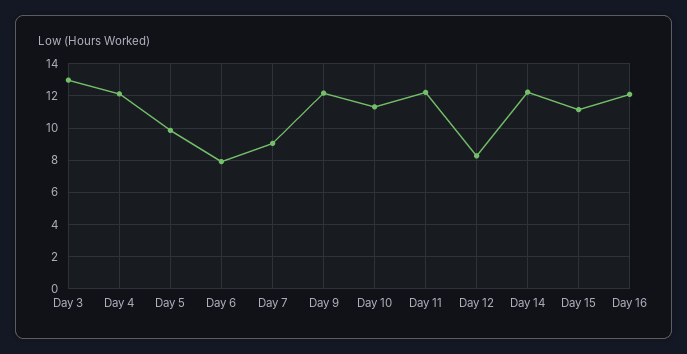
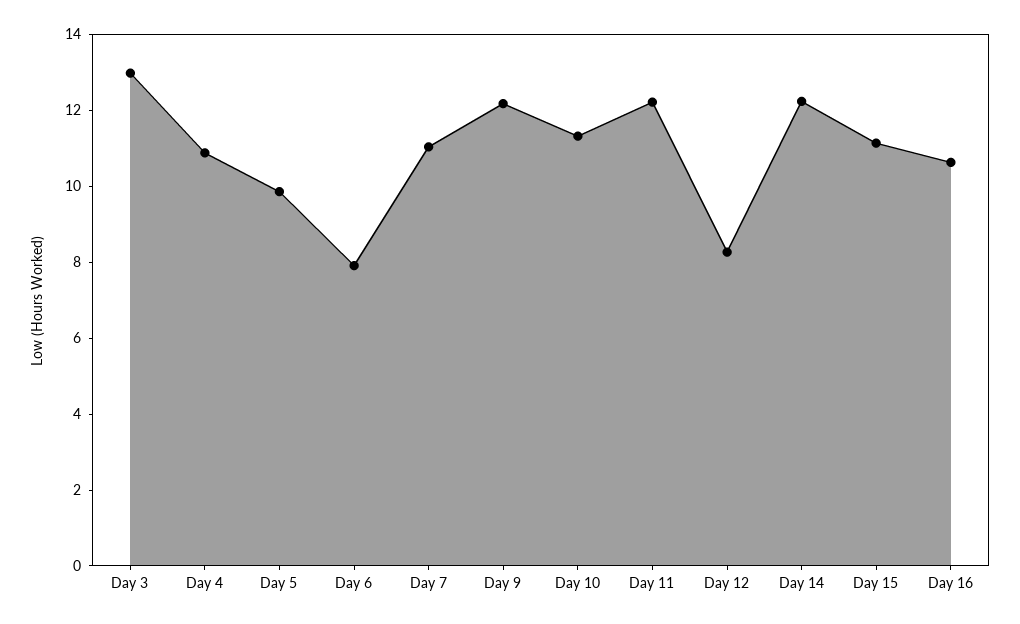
Day 4: 12 -> 11
Day 7: 9 -> 11
Day 16: 12 -> 10.5

